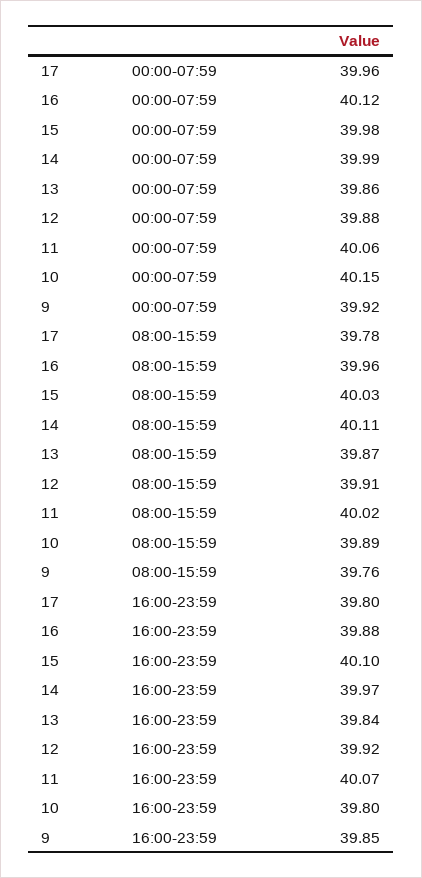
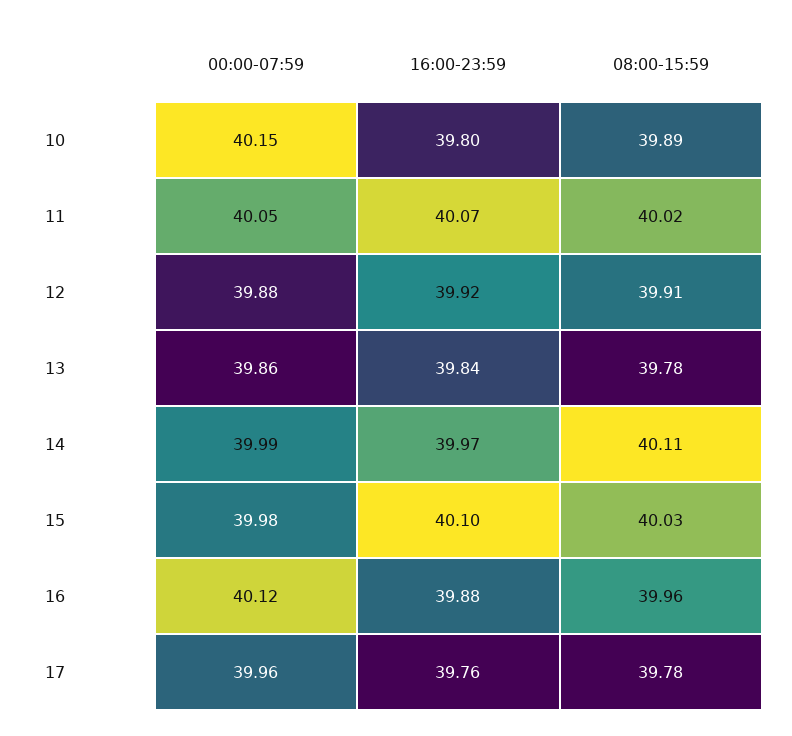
11, 00:00-07:59: 40.06 -> 40.05
9, 00:00-07:59: 39.92 -> none
13, 08:00-15:59: 39.87 -> 39.78
9, 08:00-15:59: 39.76 -> none
17, 16:00-23:59: 39.8 -> 39.76
9, 16:00-23:59: 39.85 -> none

